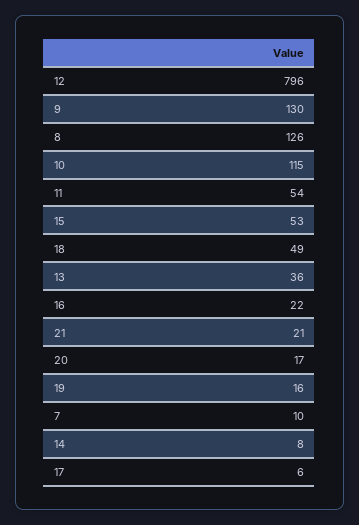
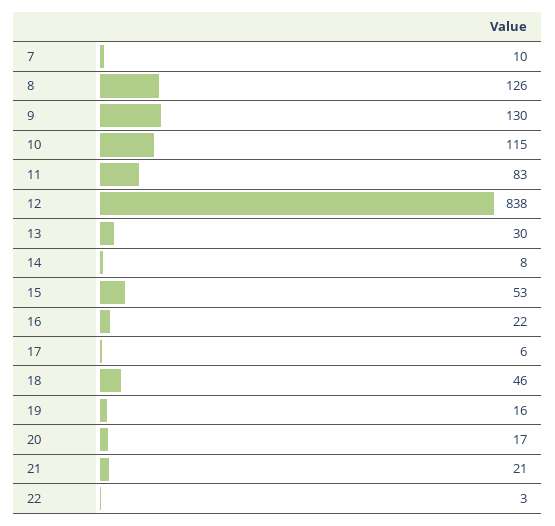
12: 796 -> 838
11: 54 -> 83
18: 49 -> 46
13: 36 -> 30
22: none -> 3

